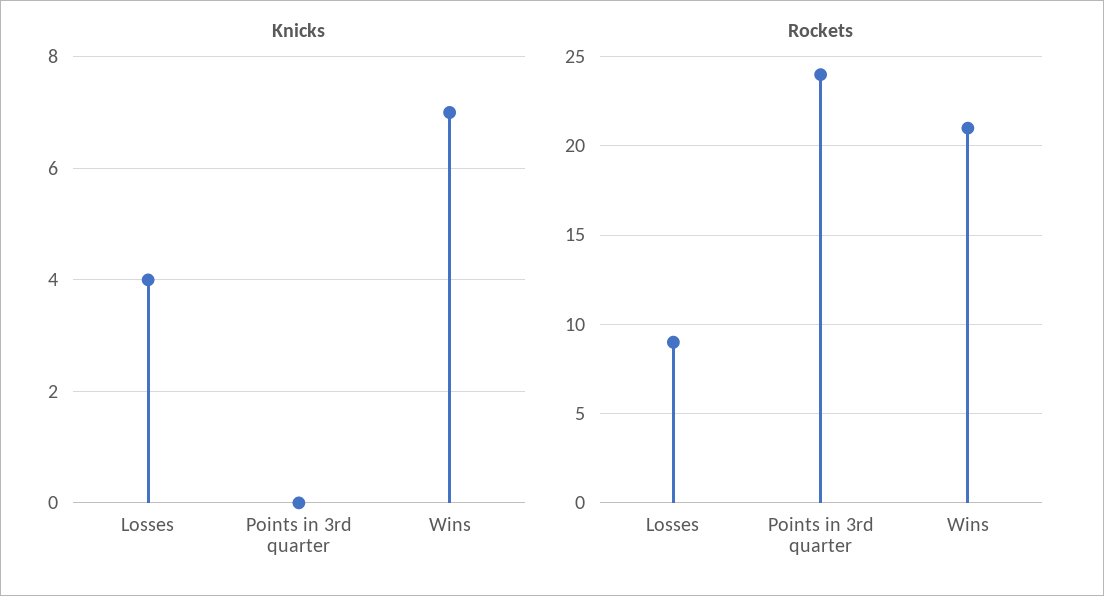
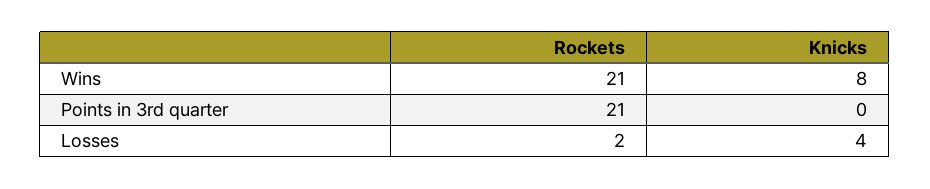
Knicks, Wins: 7 -> 8
Rockets, Losses: 9 -> 2
Rockets, Points in 3rd quarter: 24 -> 21

